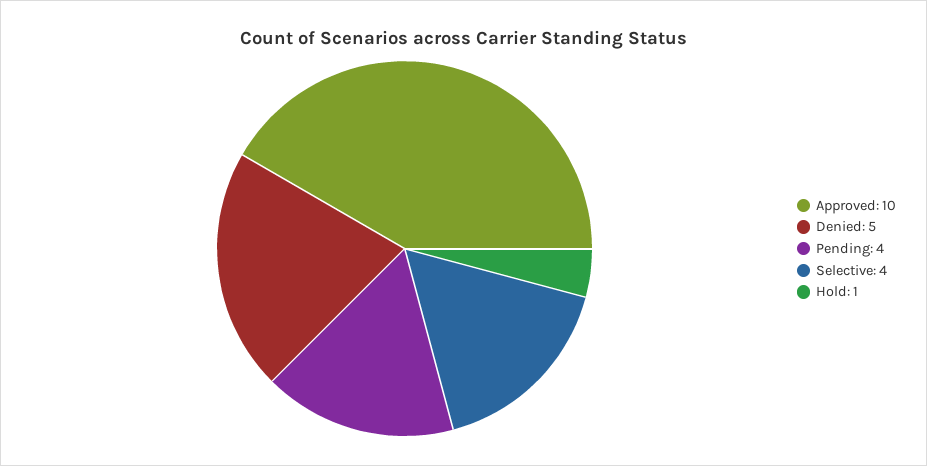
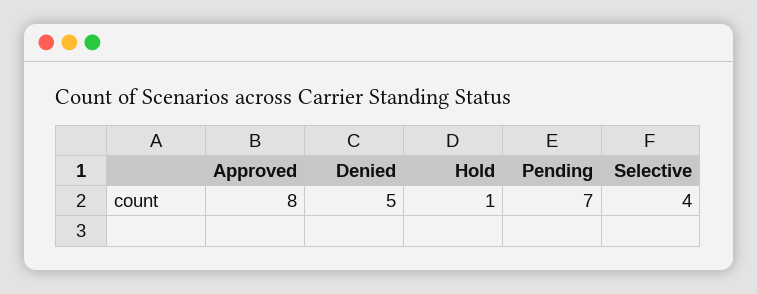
Approved: 10 -> 8
Pending: 4 -> 7

